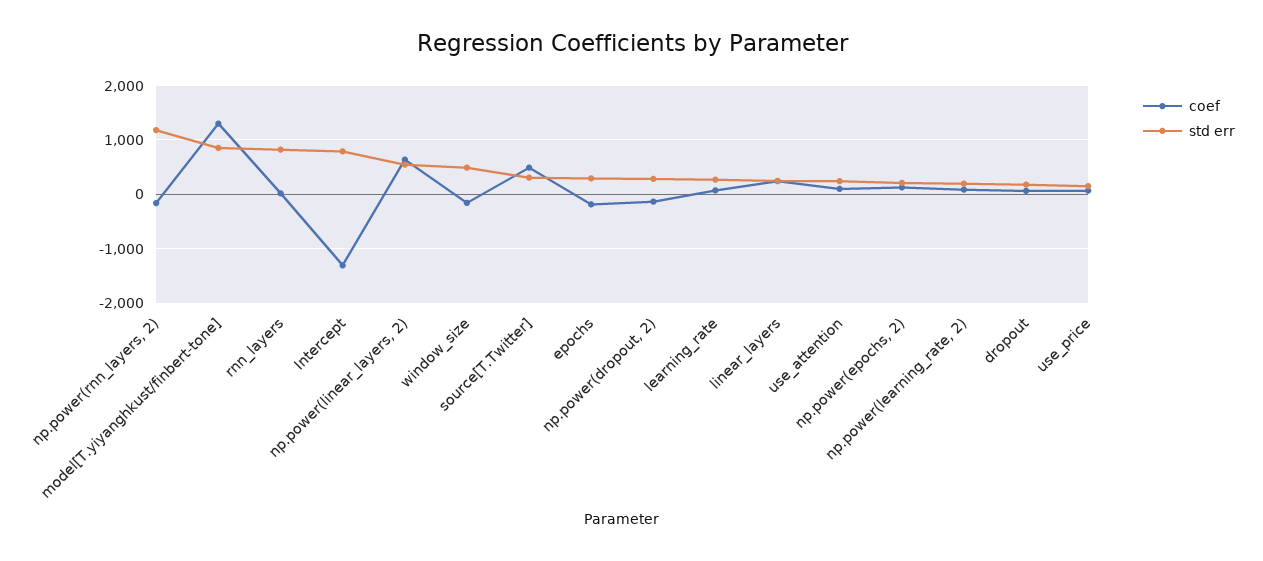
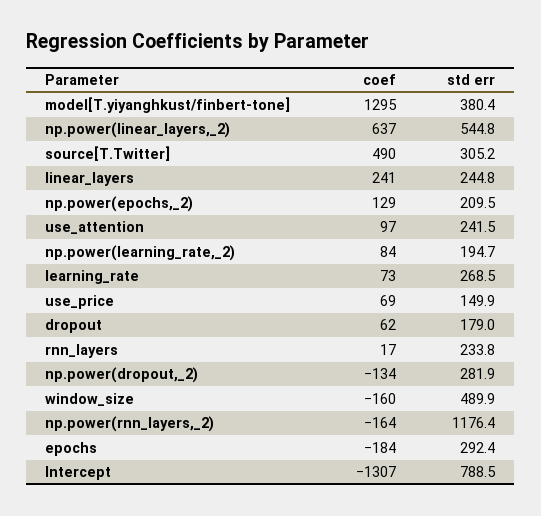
std err, model[T.yiyanghkust/finbert-tone]: 800 -> 380.4
std err, rnn_layers: 800 -> 233.8

